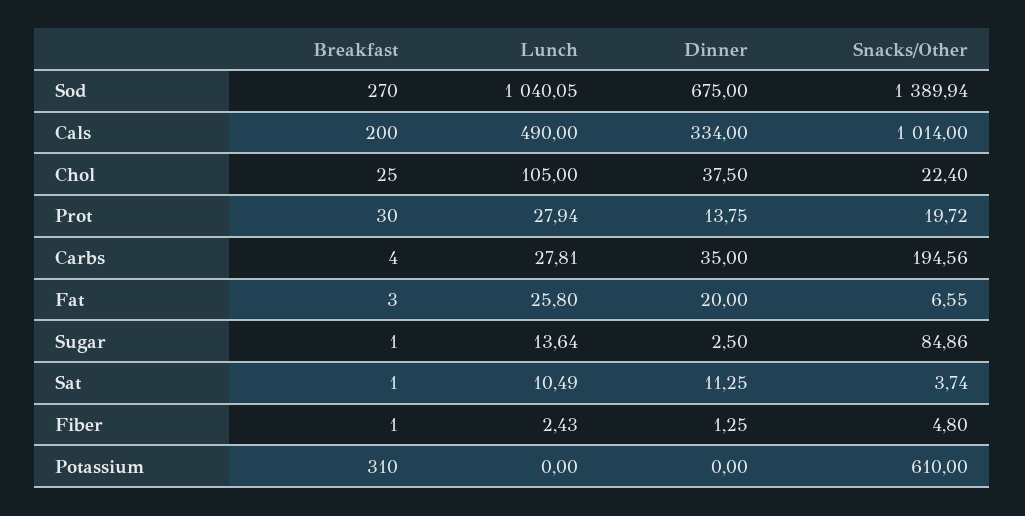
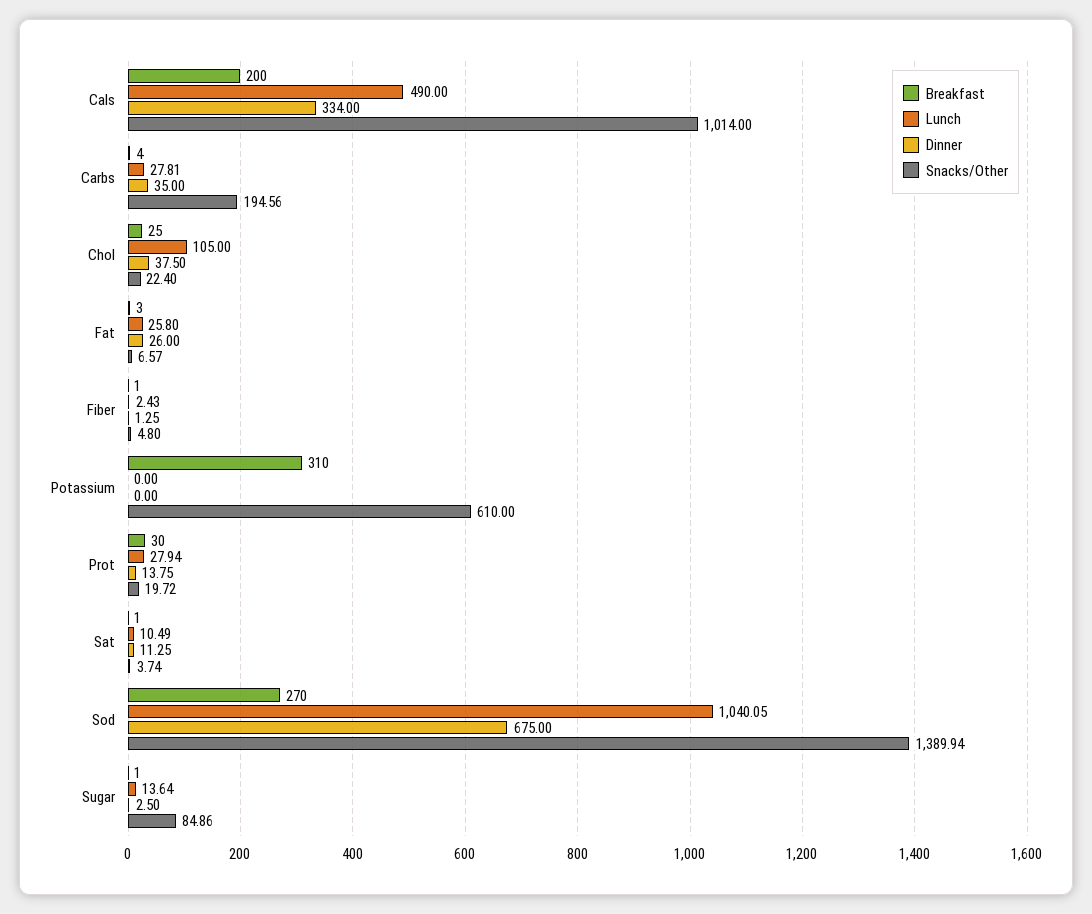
Dinner, Fat: 20 -> 26
Snacks/Other, Fat: 6.55 -> 6.57

